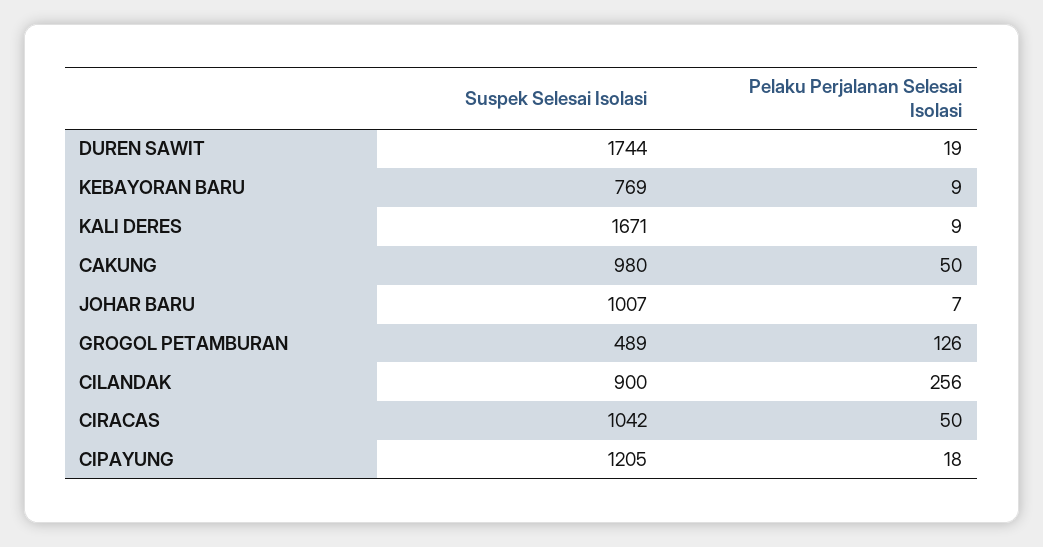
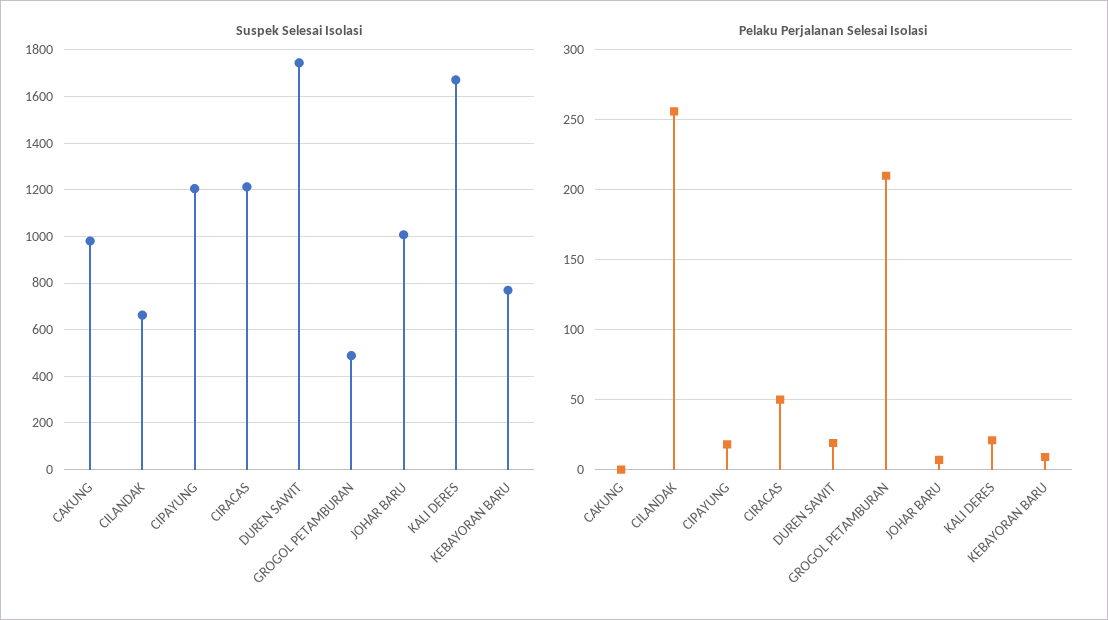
Pelaku Perjalanan Selesai Isolasi, KALI DERES: 9 -> 20
Pelaku Perjalanan Selesai Isolasi, CAKUNG: 50 -> 0
Pelaku Perjalanan Selesai Isolasi, GROGOL PETAMBURAN: 126 -> 210
Suspek Selesai Isolasi, CILANDAK: 900 -> 650
Suspek Selesai Isolasi, CIRACAS: 1042 -> 1200

